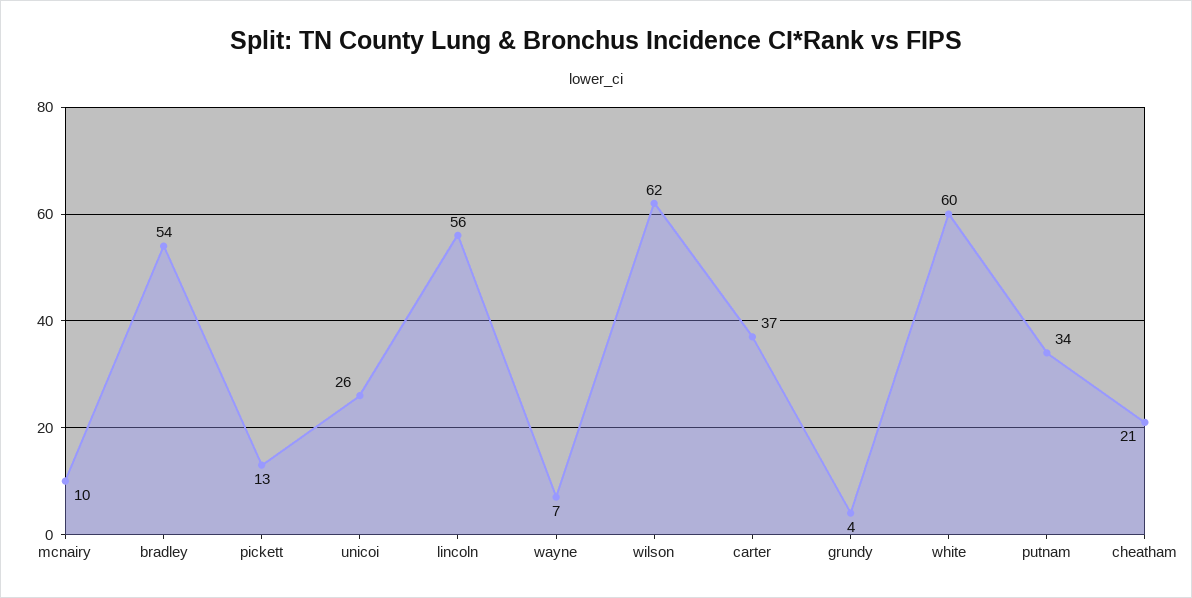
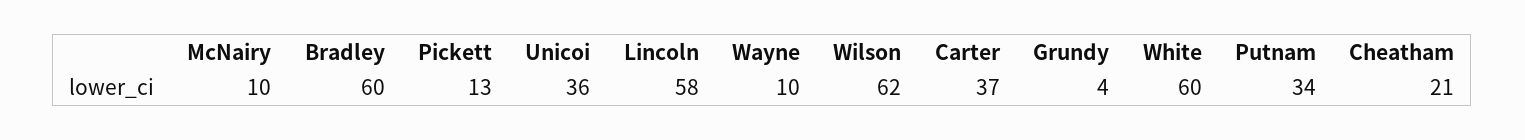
bradley: 54 -> 60
unicoi: 26 -> 36
lincoln: 56 -> 58
wayne: 7 -> 10

